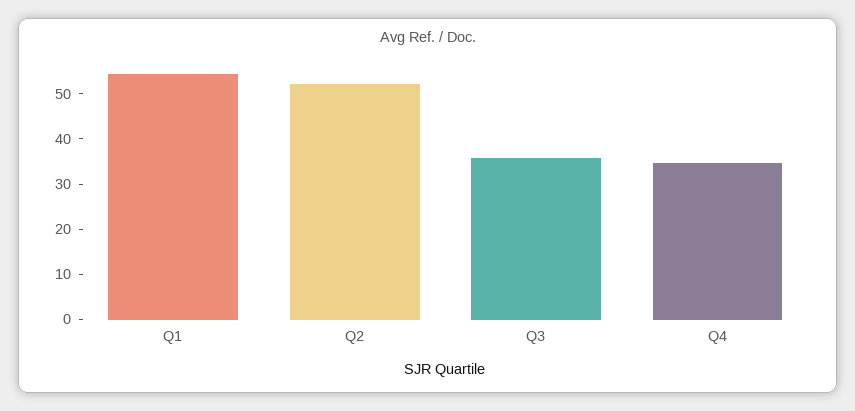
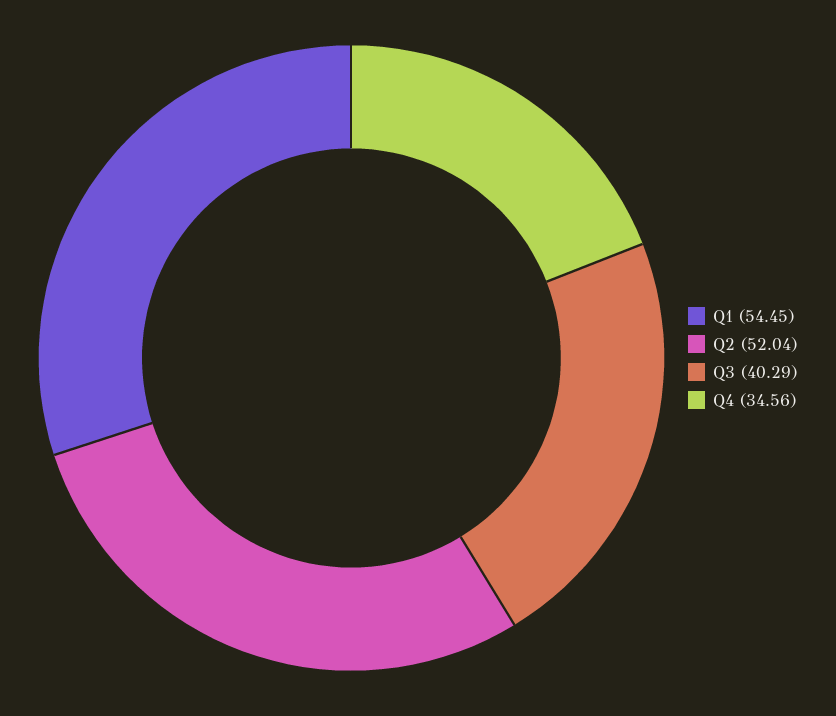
Q3: 36 -> 40.29

